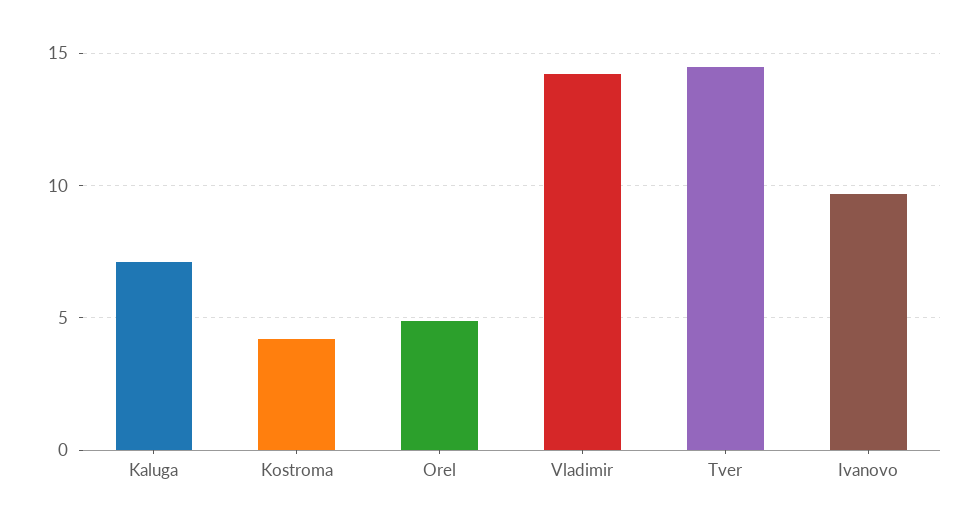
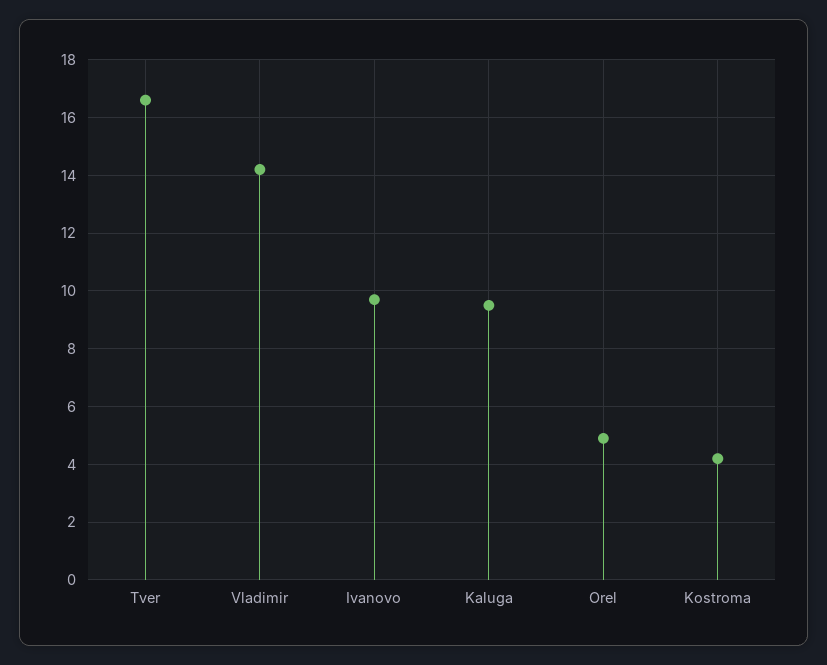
Kaluga: 7 -> 9.5
Tver: 14.5 -> 16.5

